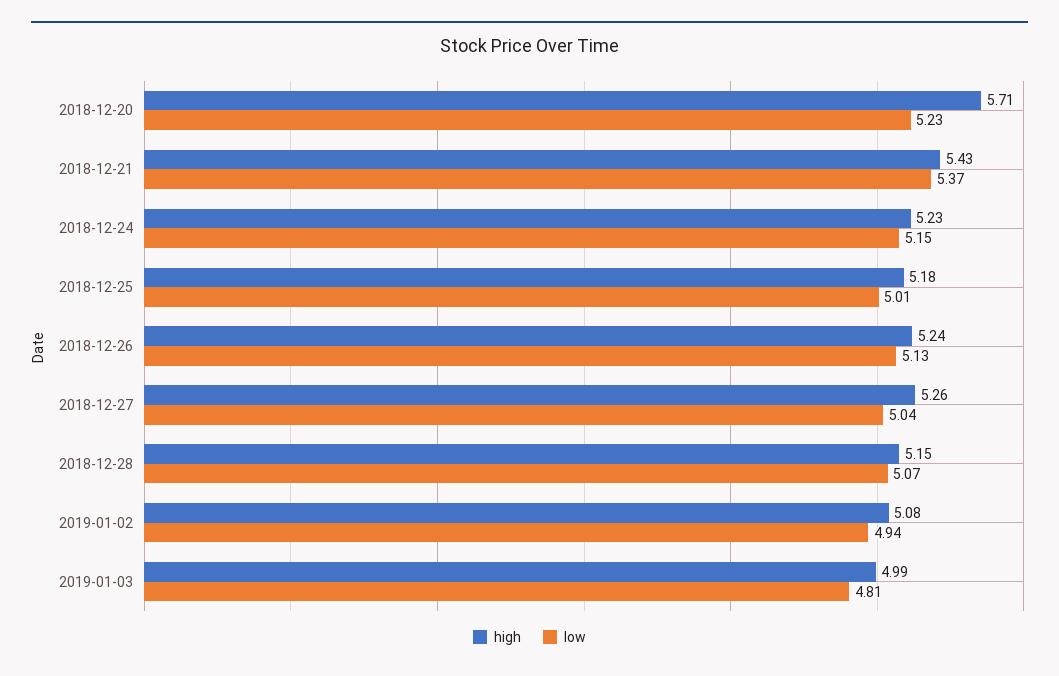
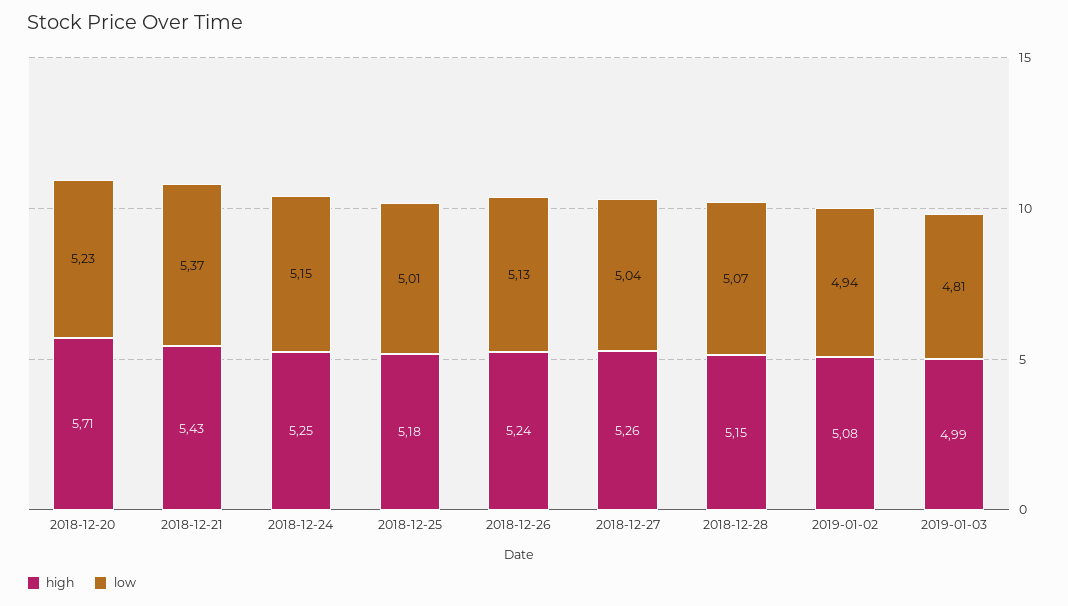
high, 2018-12-24: 5.23 -> 5.25

